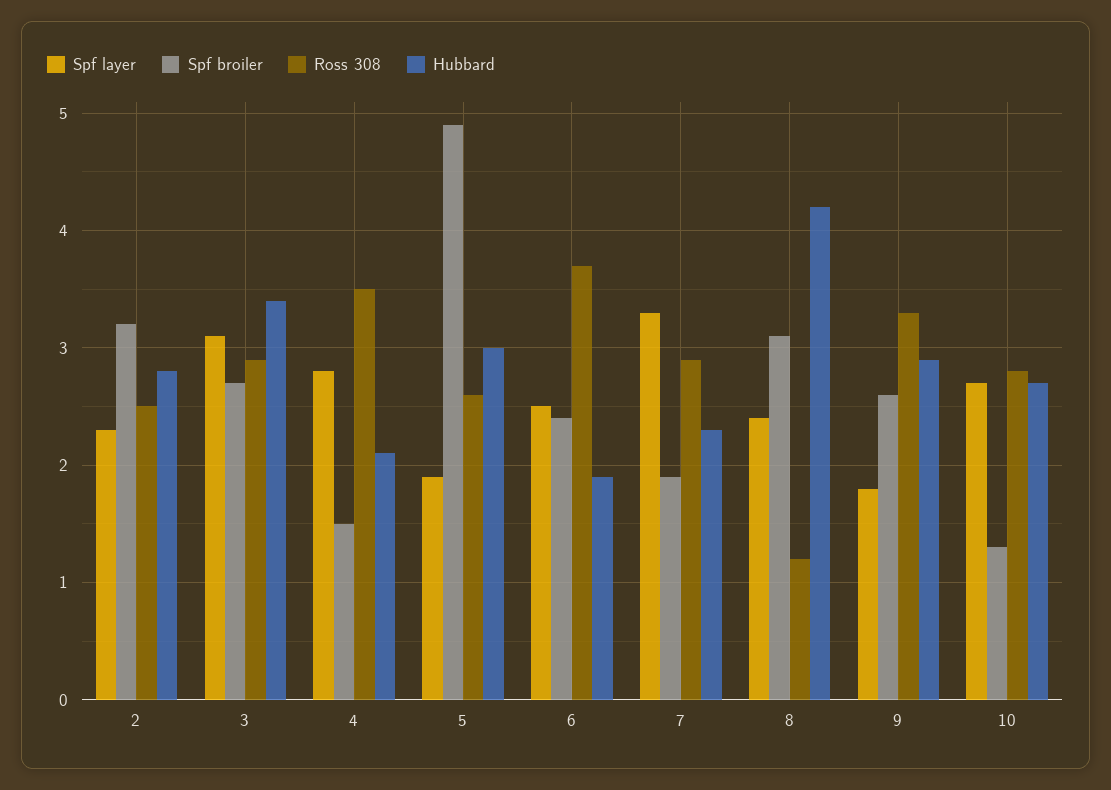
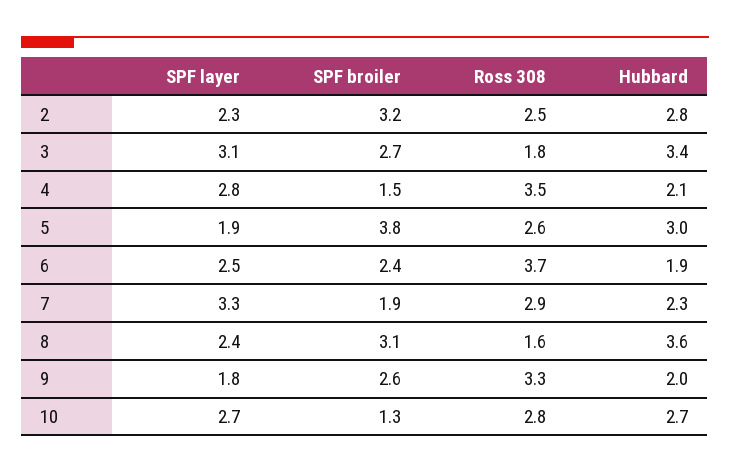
Ross 308, 3: 2.9 -> 1.8
Spf broiler, 5: 4.9 -> 3.8
Ross 308, 8: 1.2 -> 1.6
Hubbard, 8: 4.2 -> 3.6
Hubbard, 9: 2.9 -> 2

